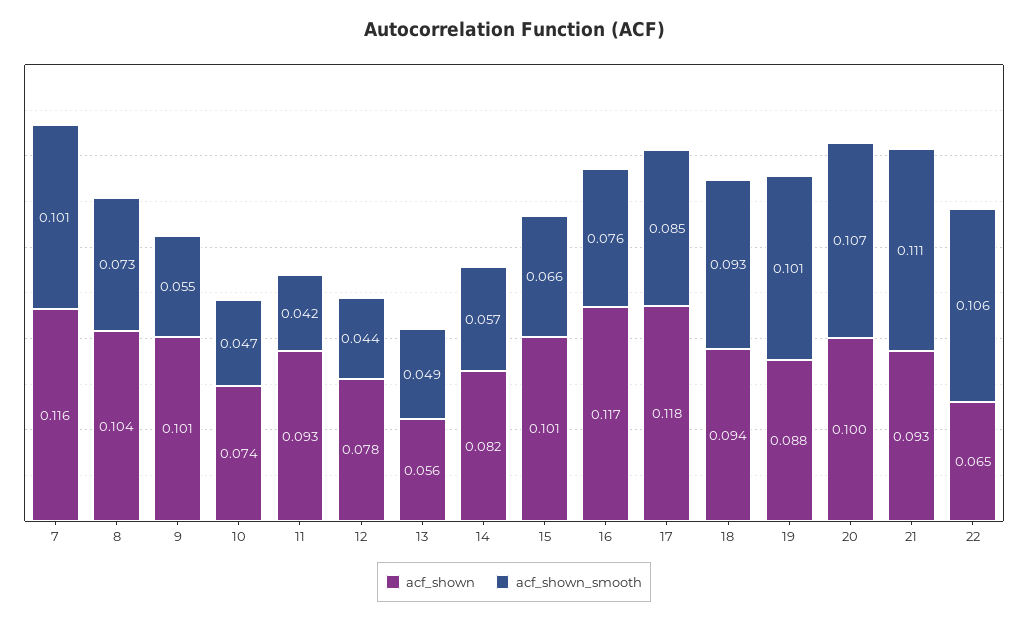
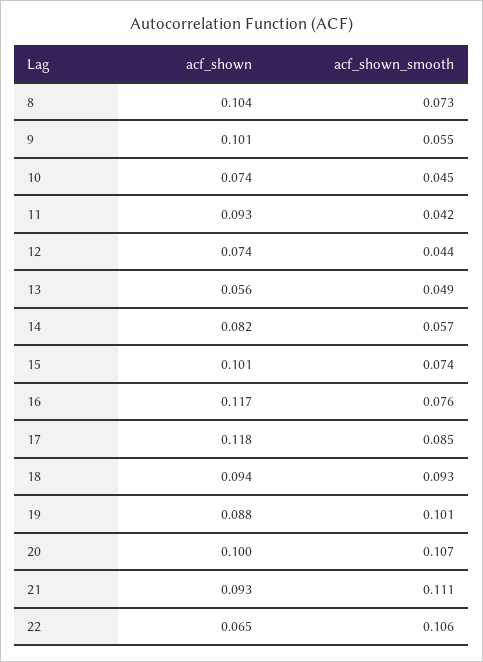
acf_shown, 7: 0.116 -> none
acf_shown_smooth, 7: 0.101 -> none
acf_shown_smooth, 10: 0.047 -> 0.045
acf_shown, 12: 0.078 -> 0.074
acf_shown_smooth, 15: 0.066 -> 0.074

